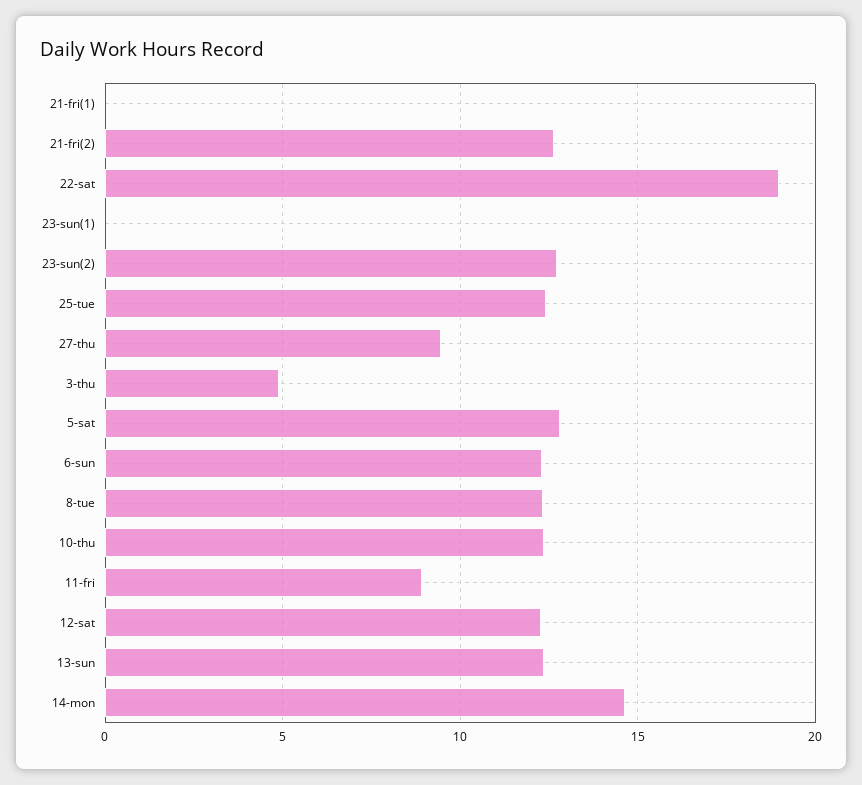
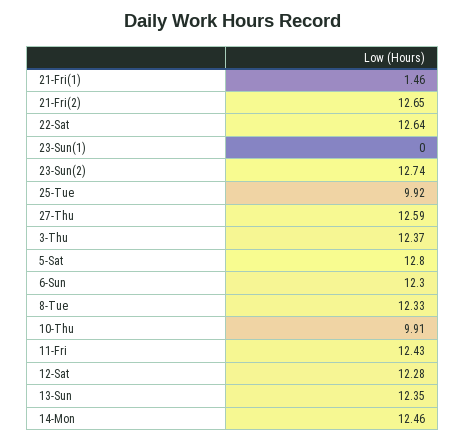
21-fri(1): 0 -> 1.46
22-sat: 19 -> 12.64
25-tue: 12.5 -> 9.92
27-thu: 9.5 -> 12.59
3-thu: 5 -> 12.37
10-thu: 12.5 -> 9.91
11-fri: 9 -> 12.43
14-mon: 14.5 -> 12.46

